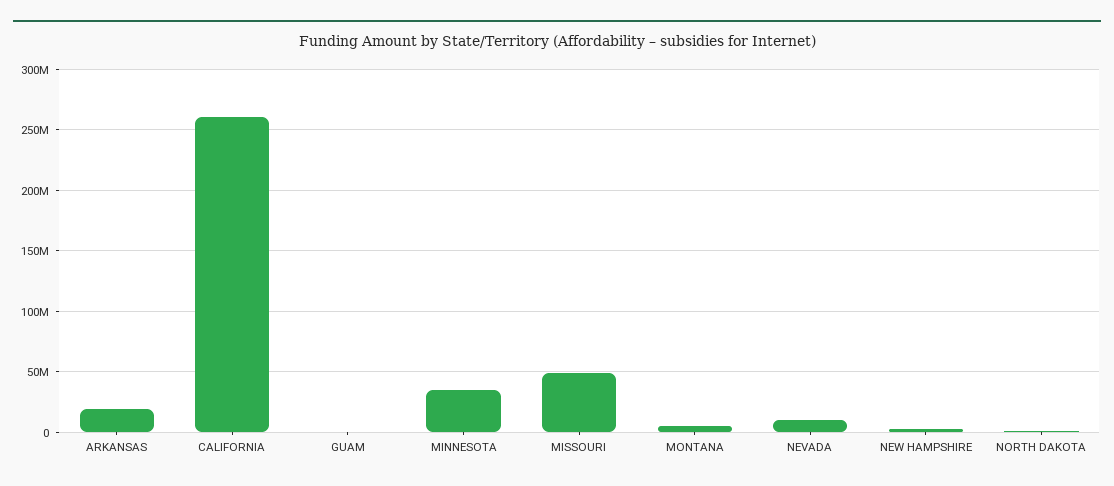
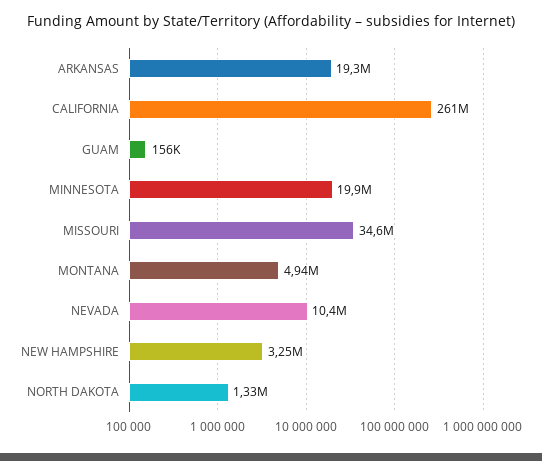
MINNESOTA: 35000000 -> 19900000
MISSOURI: 50000000 -> 34600000

